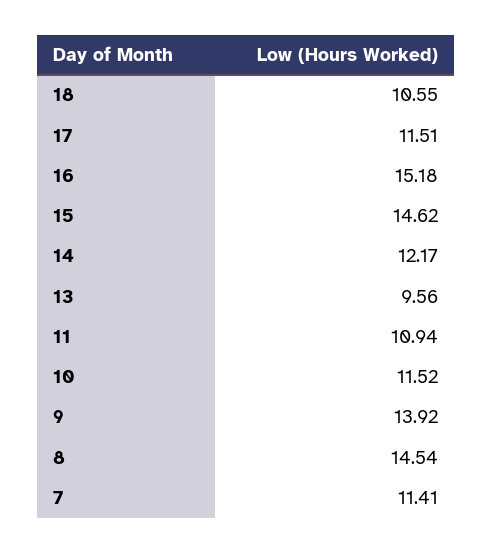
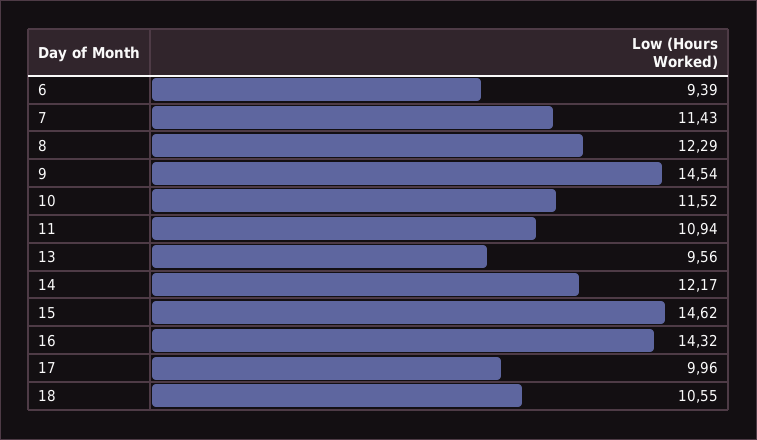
17: 11.51 -> 9.96
16: 15.18 -> 14.32
9: 13.92 -> 14.54
8: 14.54 -> 12.29
7: 11.41 -> 11.43
6: none -> 9.39

